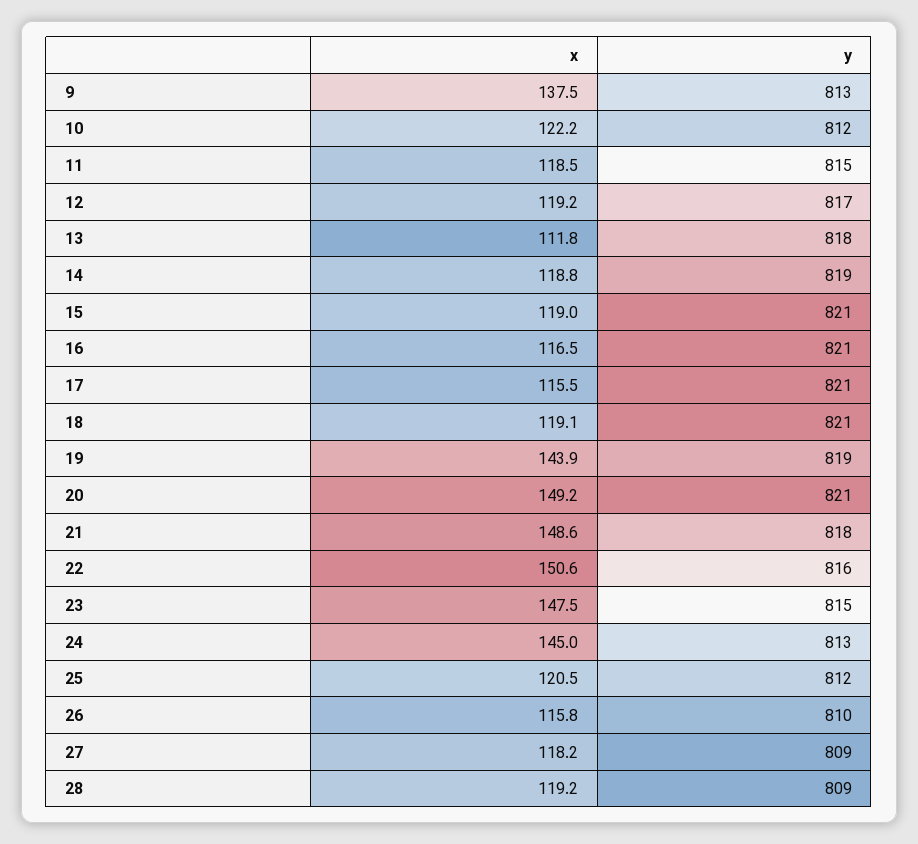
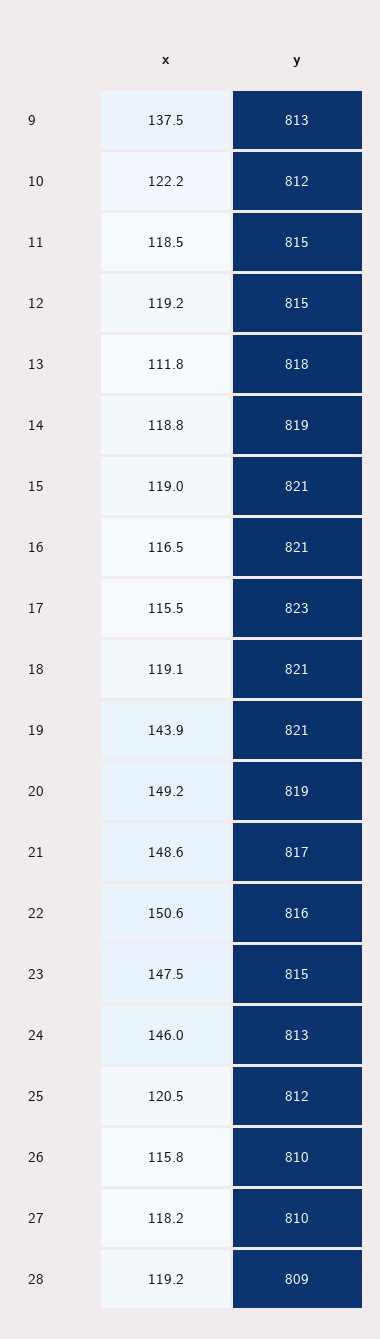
y, 12: 817 -> 815
y, 17: 821 -> 823
y, 19: 819 -> 821
y, 20: 821 -> 819
y, 21: 818 -> 817
x, 24: 145 -> 146
y, 27: 809 -> 810

